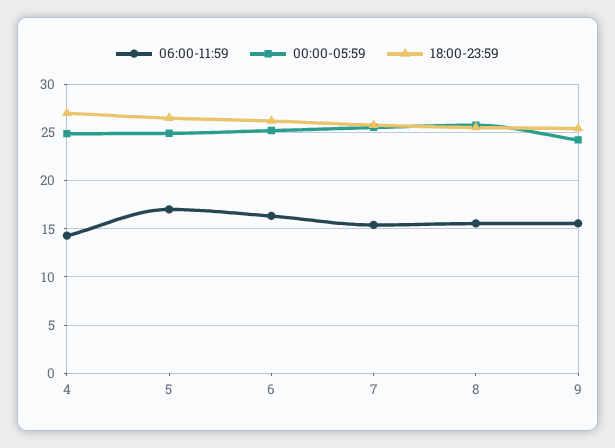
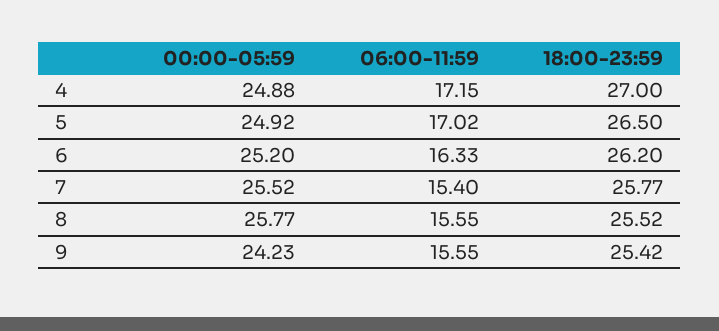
06:00-11:59, 4: 14 -> 17.15

